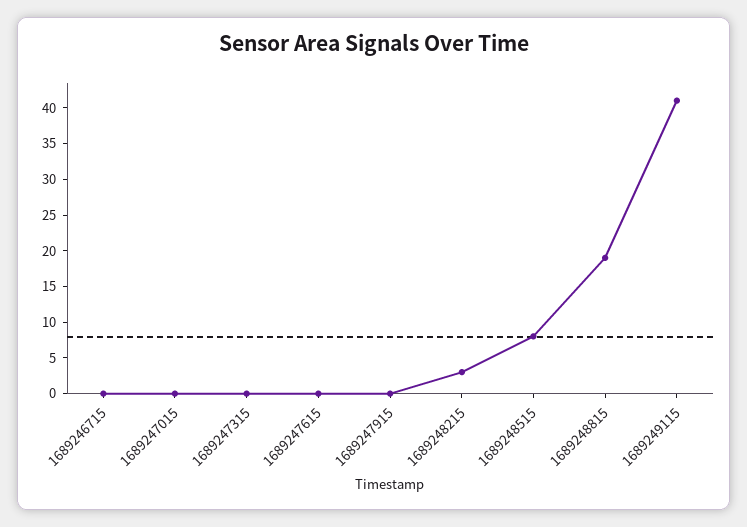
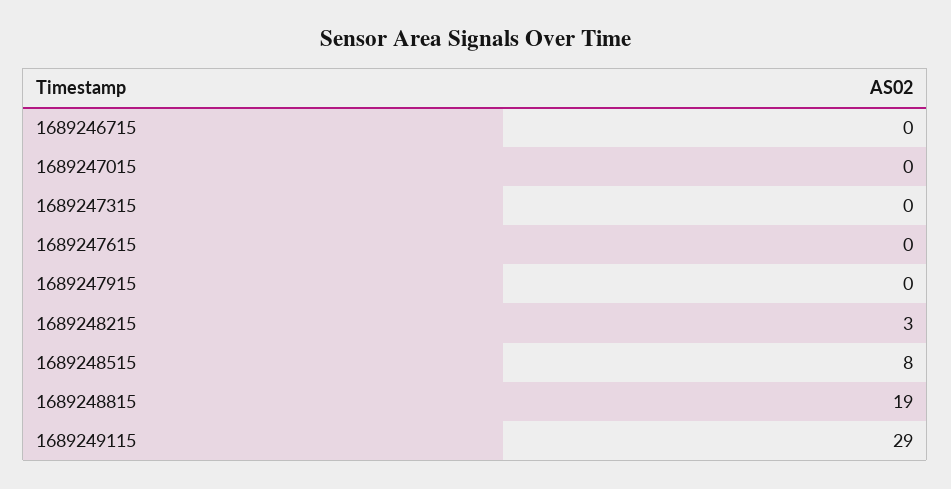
1689249115: 40 -> 29

